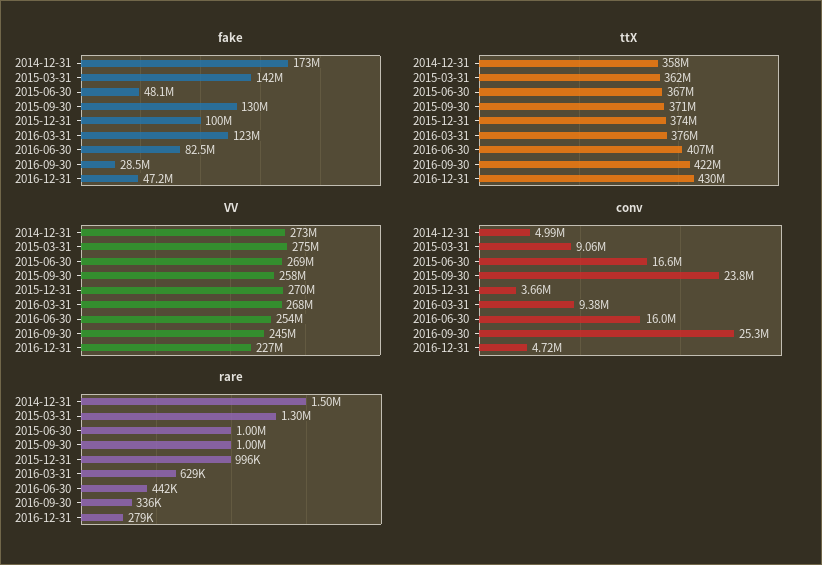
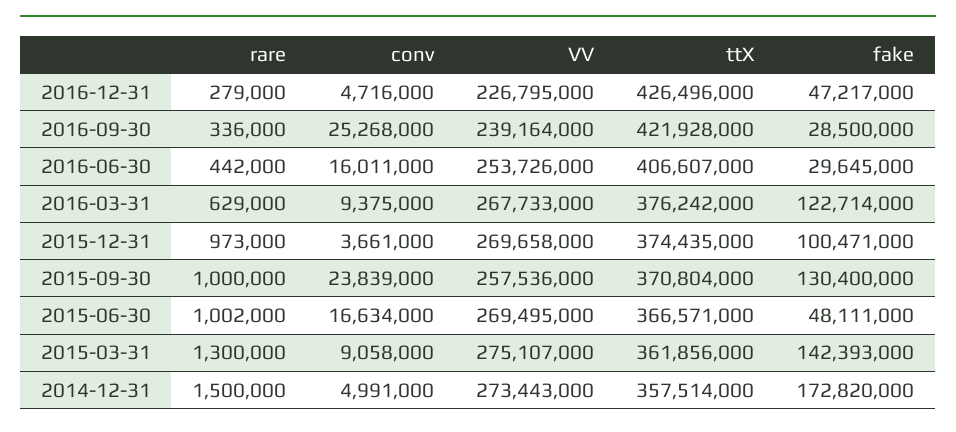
fake, 2016-06-30: 82500000 -> 29645000
ttX, 2016-12-31: 430000000 -> 426496000
VV, 2016-09-30: 245000000 -> 239164000
rare, 2015-06-30: 1000000 -> 1002000
rare, 2015-12-31: 996000 -> 973000

